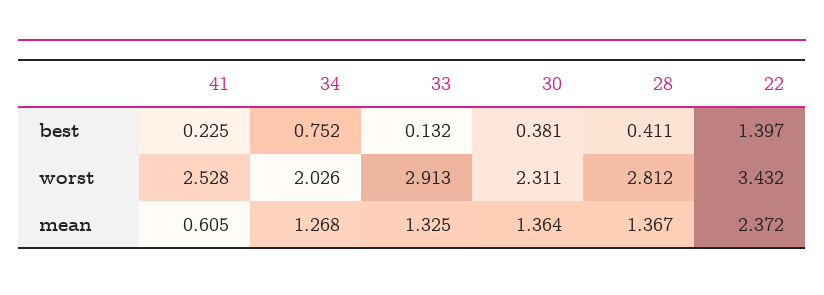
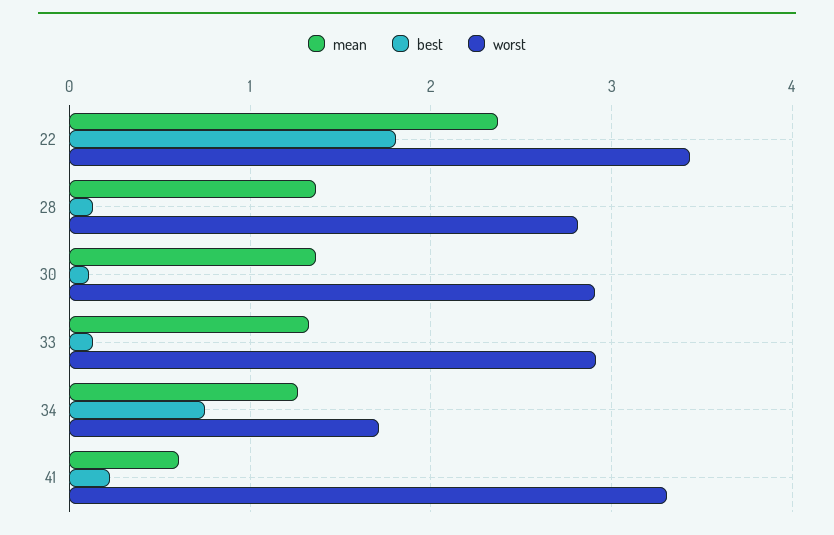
best, 30: 0.381 -> 0.1
best, 28: 0.411 -> 0.1
best, 22: 1.397 -> 1.8
worst, 41: 2.528 -> 3.3
worst, 34: 2.026 -> 1.7
worst, 30: 2.311 -> 2.9

